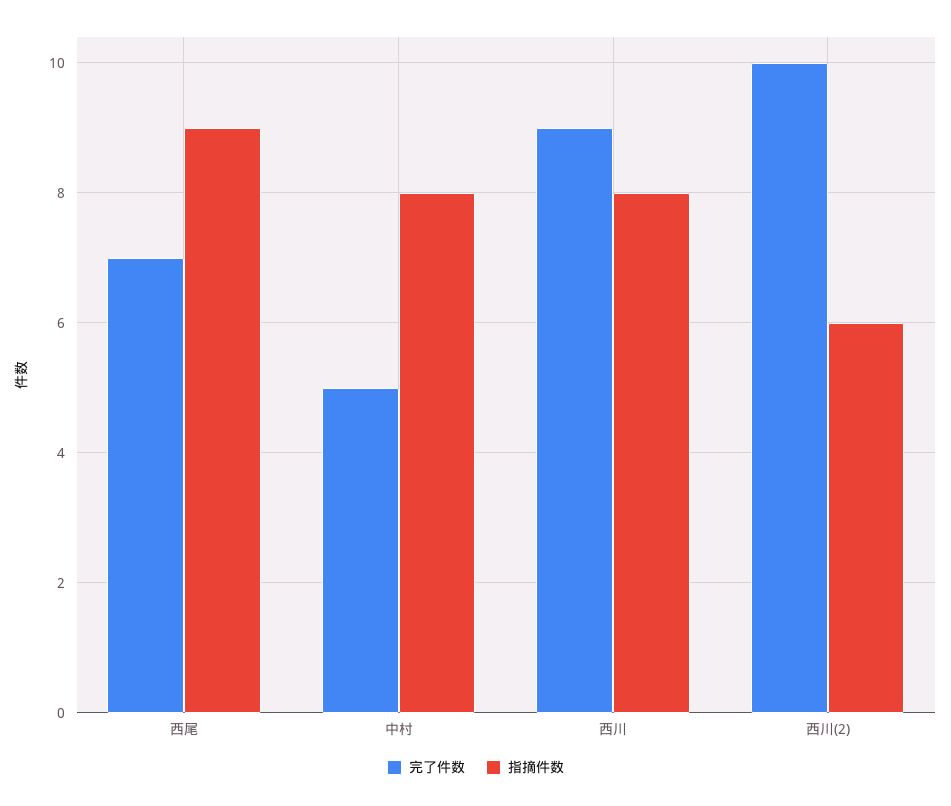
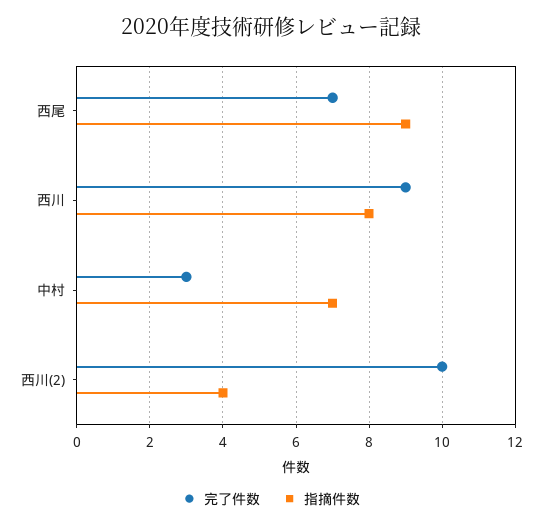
完了件数, 中村: 5 -> 3
指摘件数, 中村: 8 -> 7
指摘件数, 西川(2): 6 -> 4

